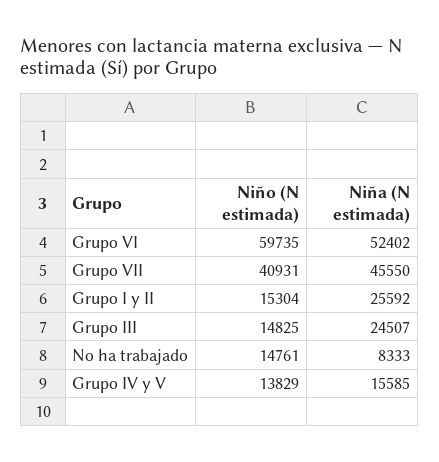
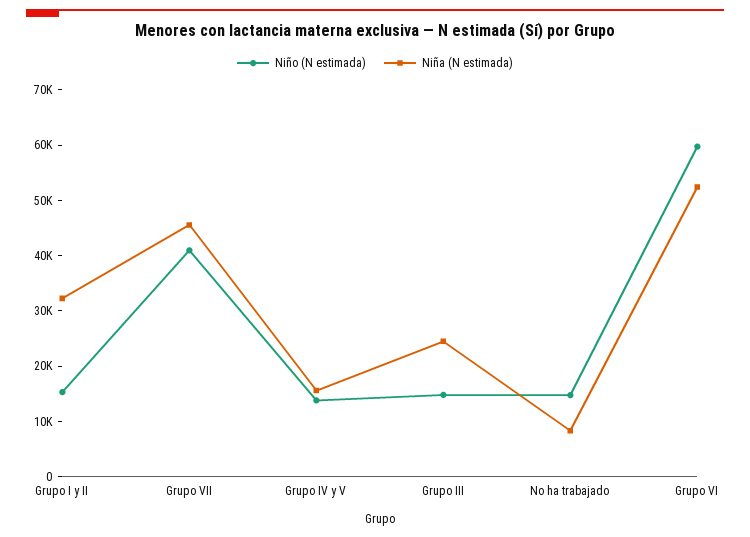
Niña (N estimada), Grupo I y II: 25592 -> 32000

